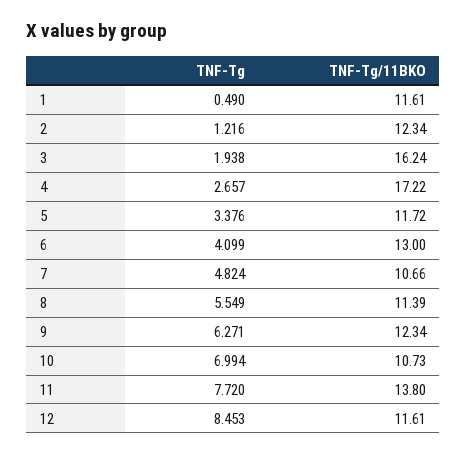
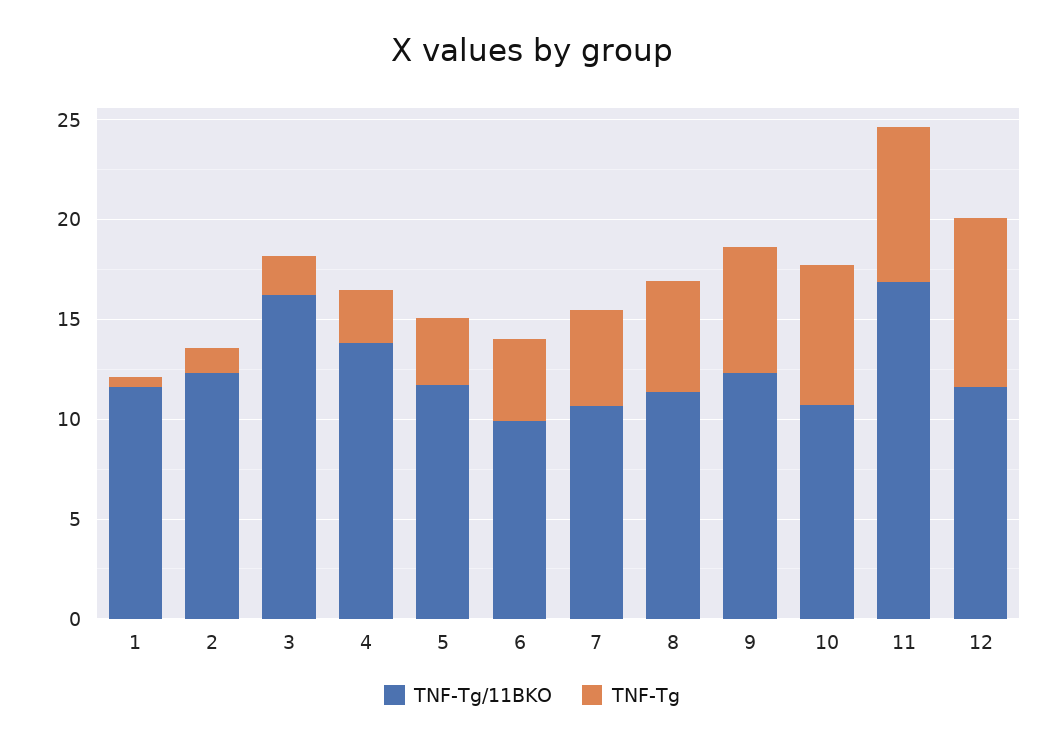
TNF-Tg/11BKO, 4: 17.22 -> 14
TNF-Tg/11BKO, 6: 13 -> 10
TNF-Tg/11BKO, 11: 13.8 -> 17

